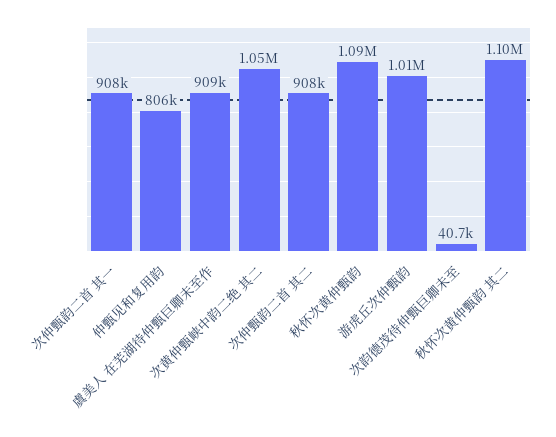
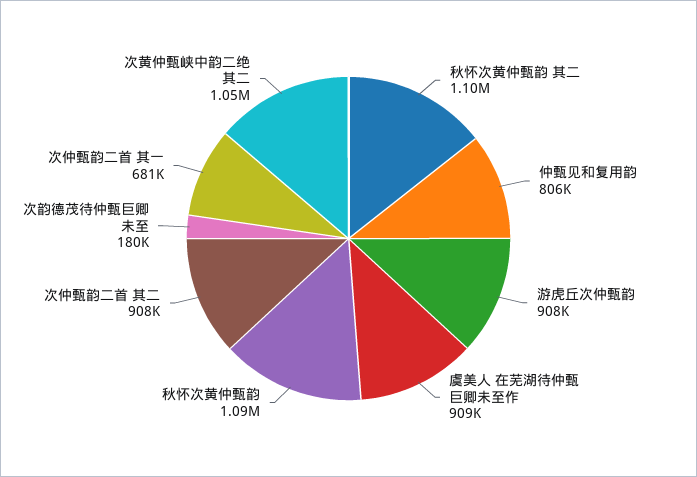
次仲甄韵二首 其一: 908000 -> 681000
游虎丘次仲甄韵: 1010000 -> 908000
次韵德茂待仲甄巨卿未至: 40700 -> 180000

